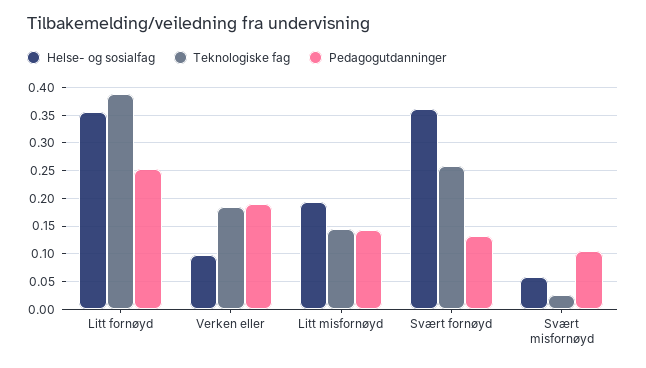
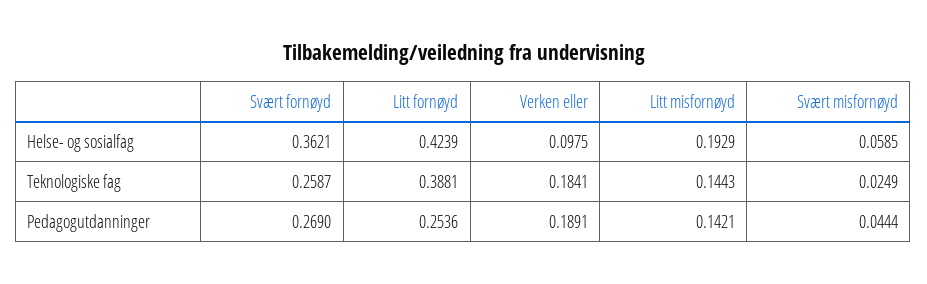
Helse- og sosialfag, Litt fornøyd: 0.35 -> 0.4239
Pedagogutdanninger, Svært fornøyd: 0.125 -> 0.269
Pedagogutdanninger, Svært misfornøyd: 0.1 -> 0.0444

